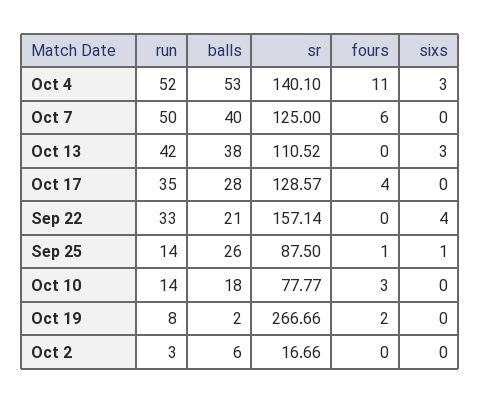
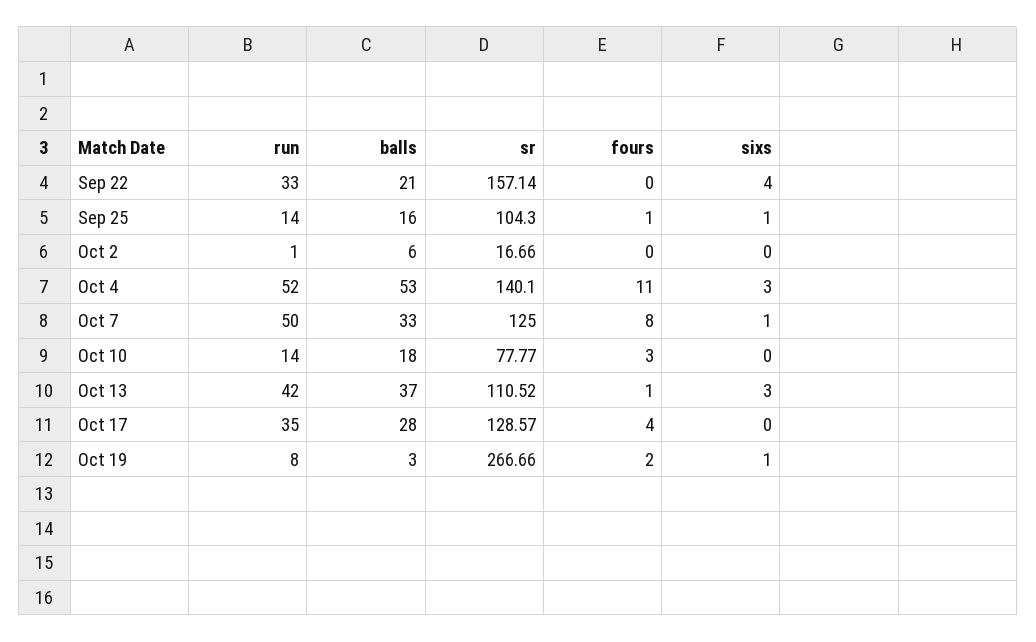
balls, Oct 7: 40 -> 33
fours, Oct 7: 6 -> 8
sixs, Oct 7: 0 -> 1
balls, Oct 13: 38 -> 37
fours, Oct 13: 0 -> 1
balls, Sep 25: 26 -> 16
sr, Sep 25: 87.5 -> 104.3
balls, Oct 19: 2 -> 3
sixs, Oct 19: 0 -> 1
run, Oct 2: 3 -> 1

